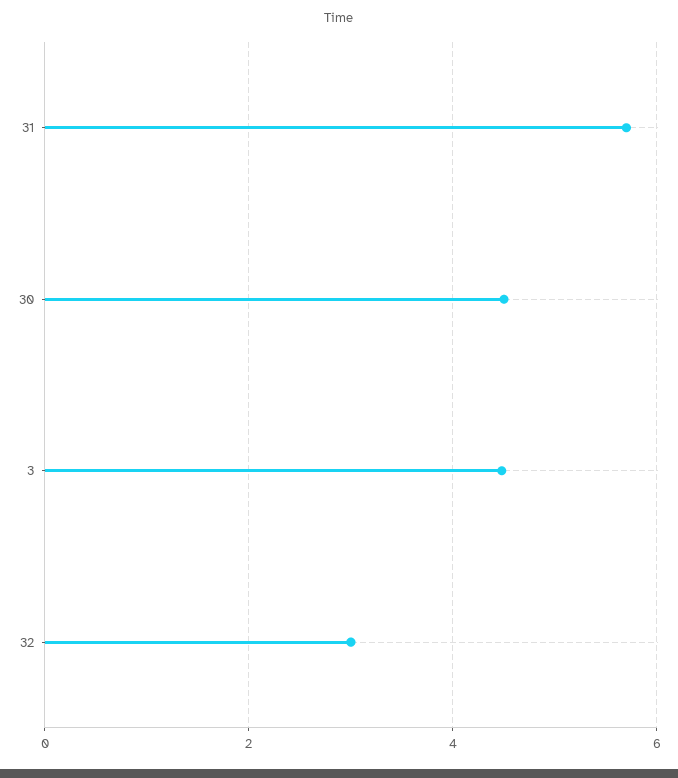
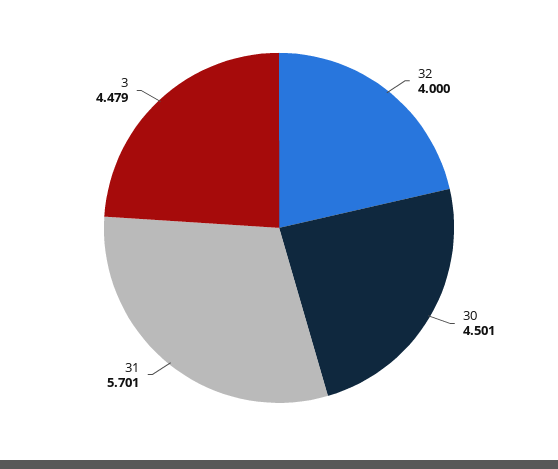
32: 3 -> 4

